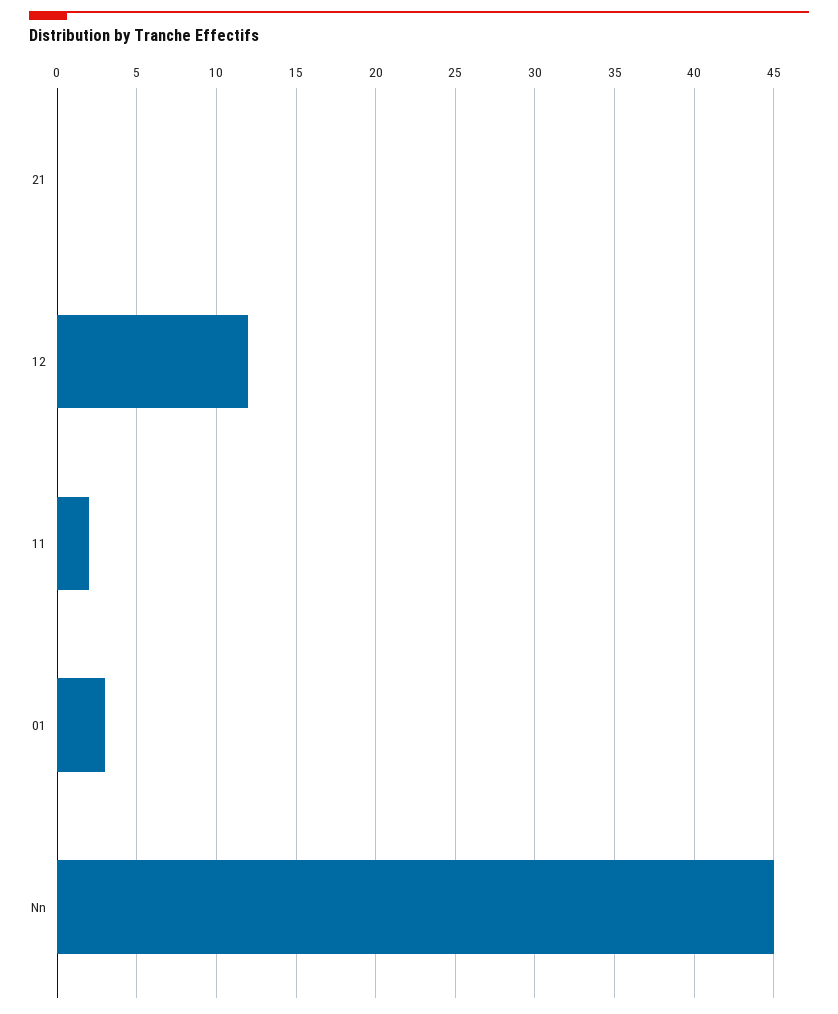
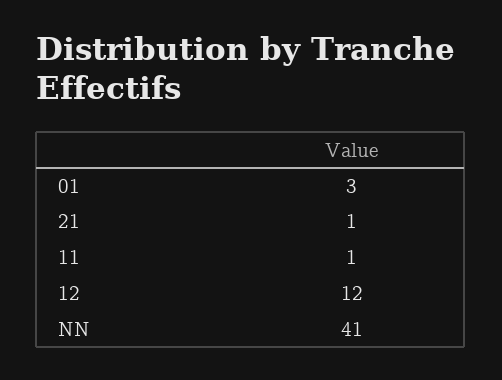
21: 0 -> 1
11: 2 -> 1
Nn: 45 -> 41

